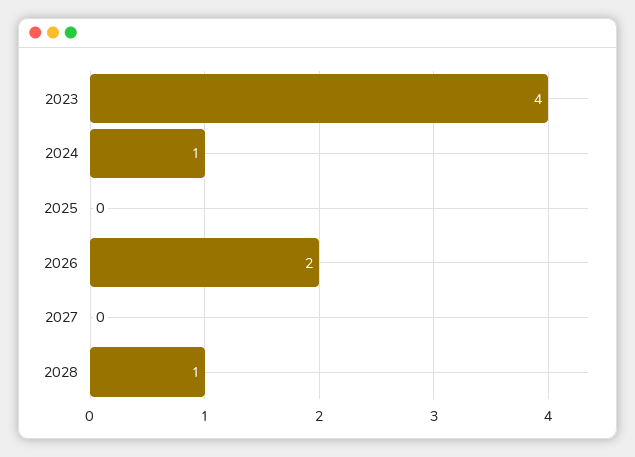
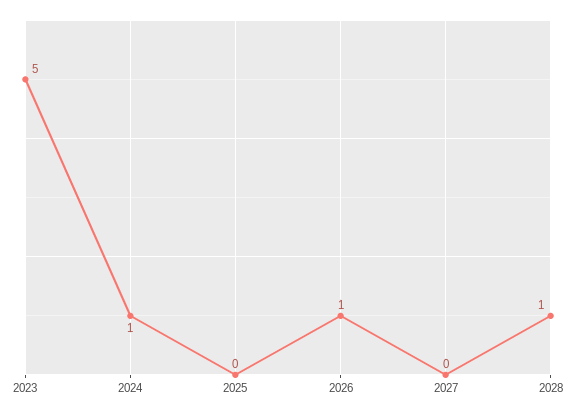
2023: 4 -> 5
2026: 2 -> 1

